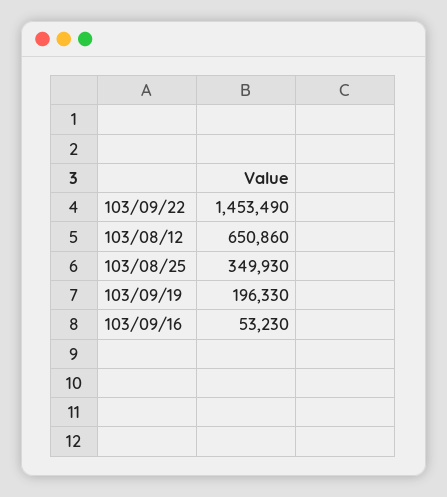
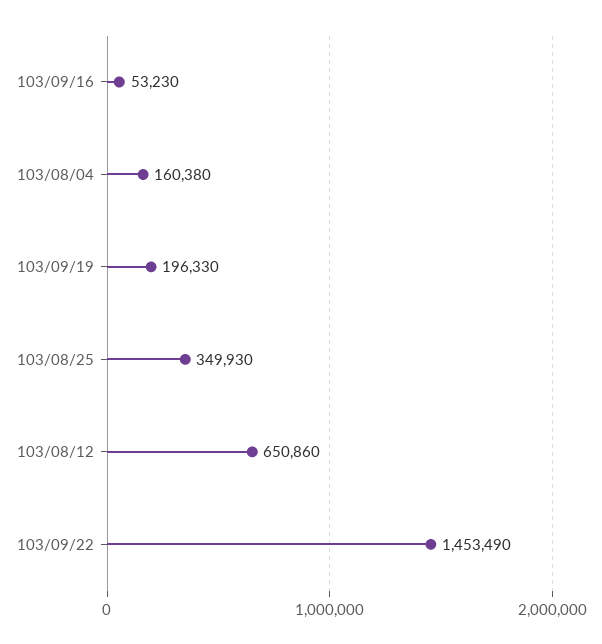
103/08/04: none -> 160380

